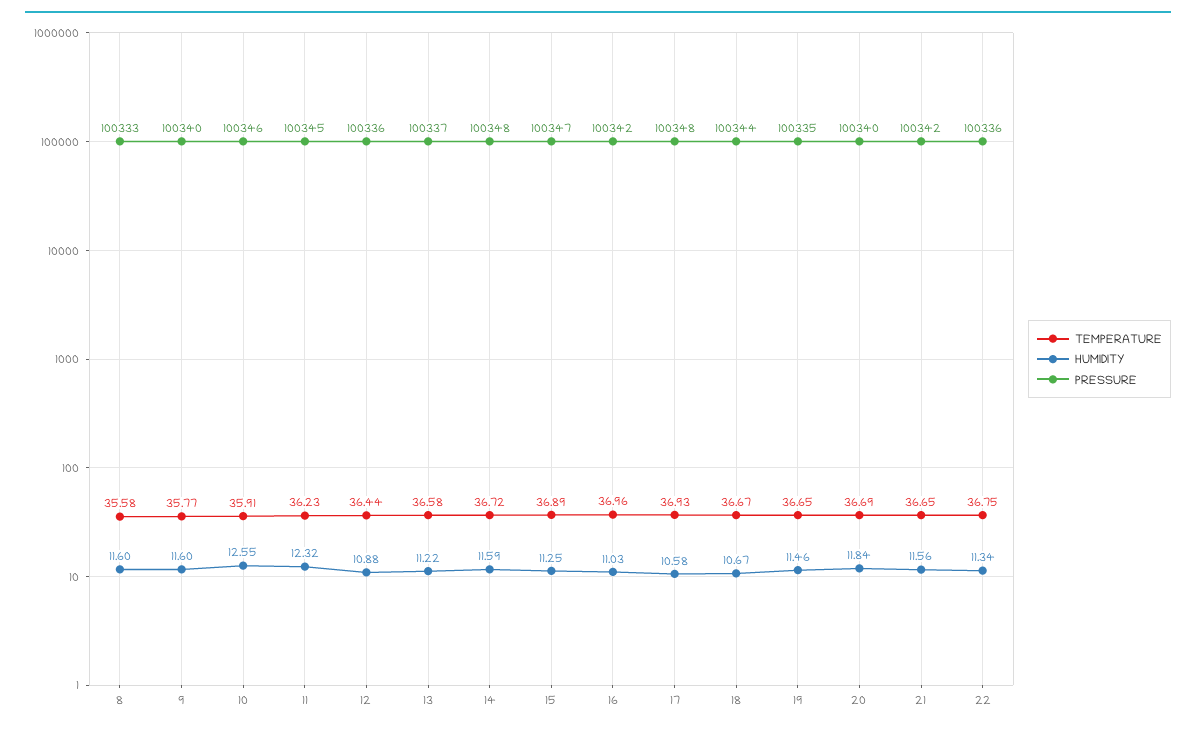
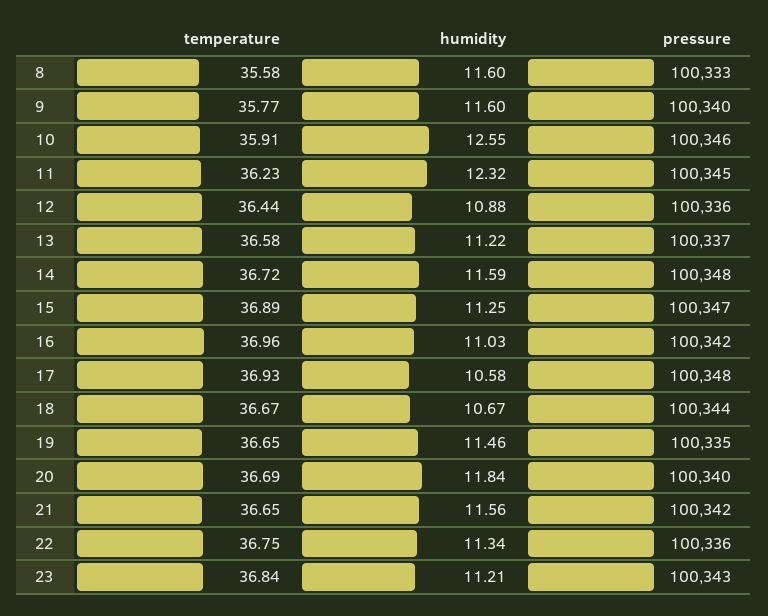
TEMPERATURE, 23: none -> 36.84
HUMIDITY, 23: none -> 11.21
PRESSURE, 23: none -> 100343

